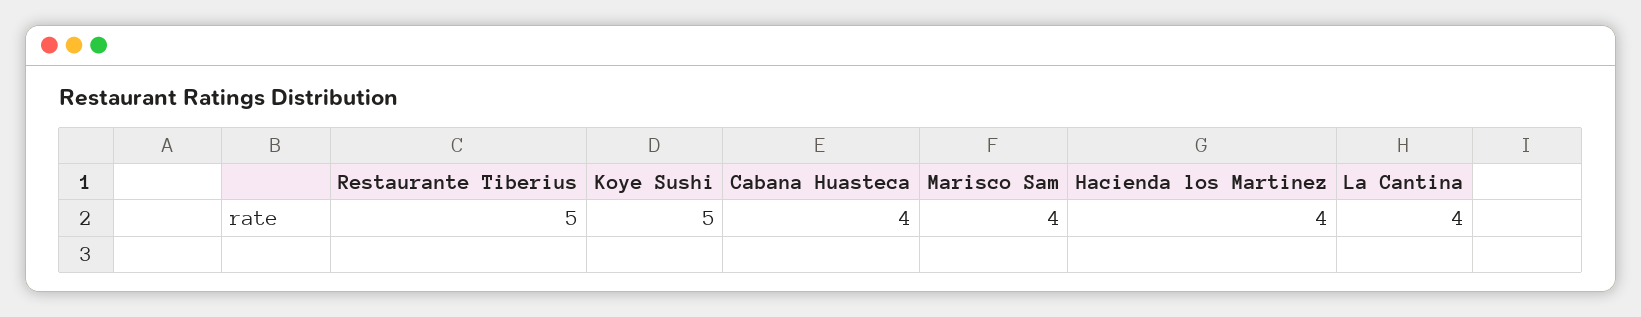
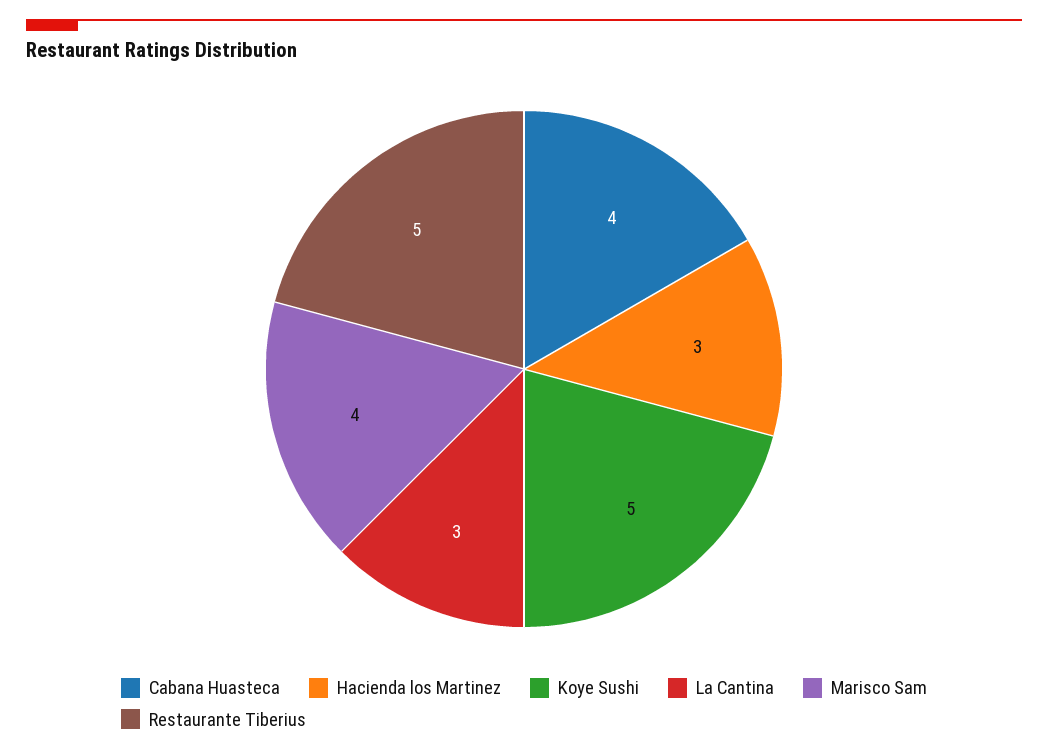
Hacienda los Martinez: 4 -> 3
La Cantina: 4 -> 3

